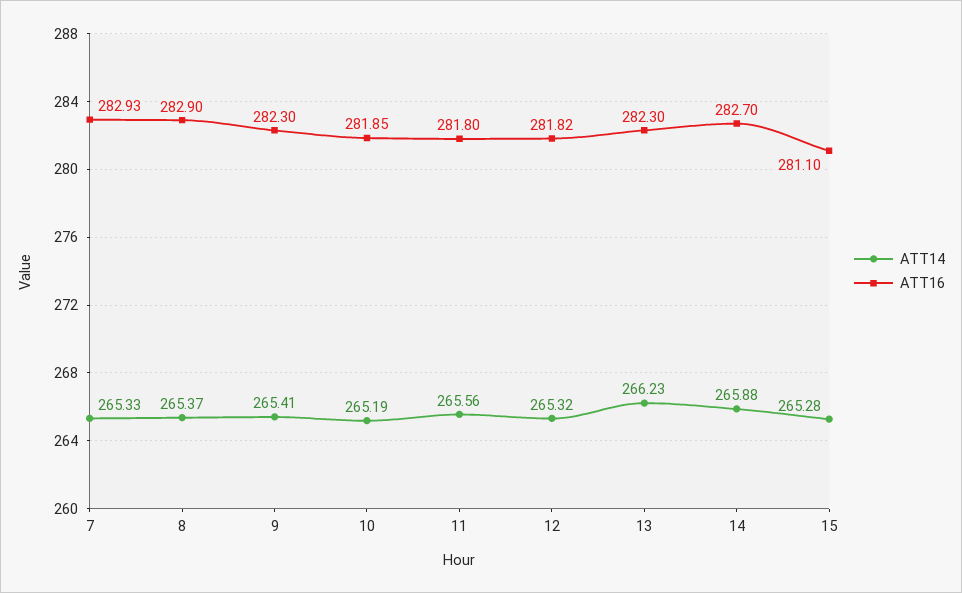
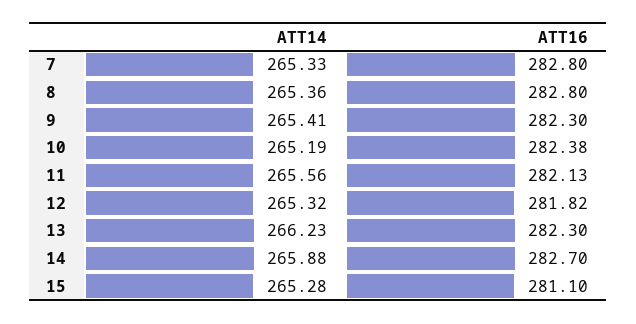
ATT16, 7: 282.93 -> 282.8
ATT14, 8: 265.37 -> 265.36
ATT16, 8: 282.9 -> 282.8
ATT16, 10: 281.85 -> 282.38
ATT16, 11: 281.8 -> 282.13

